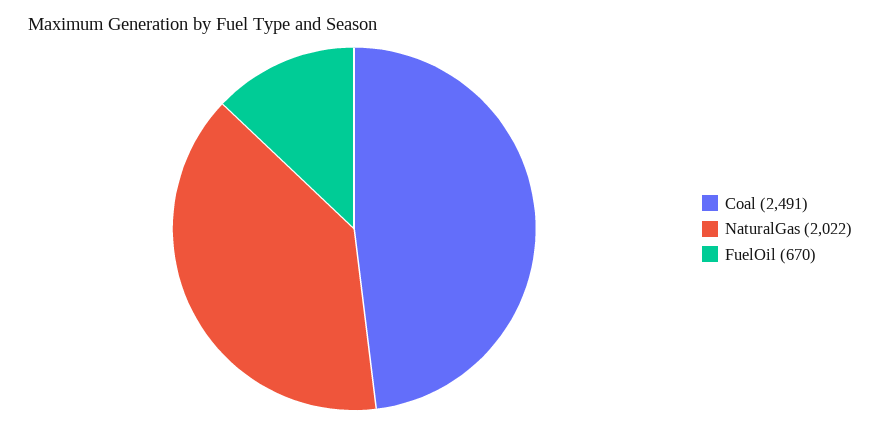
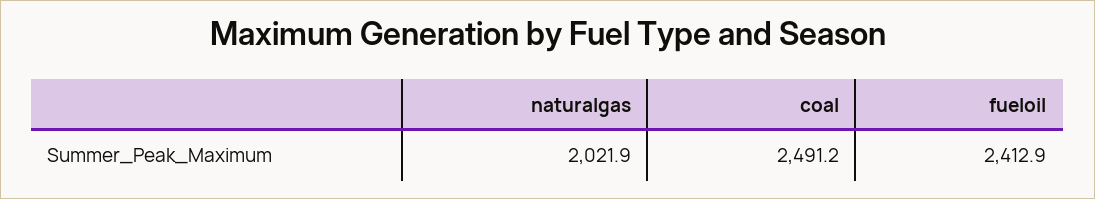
FuelOil: 670 -> 2412.9

